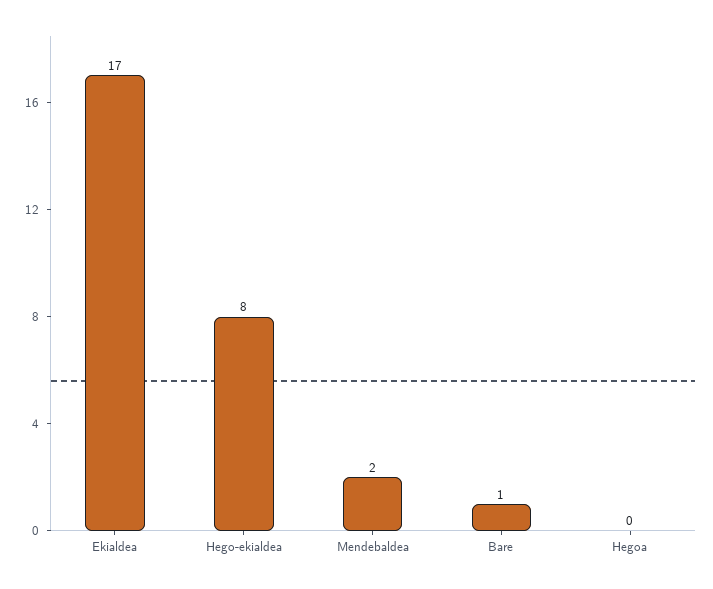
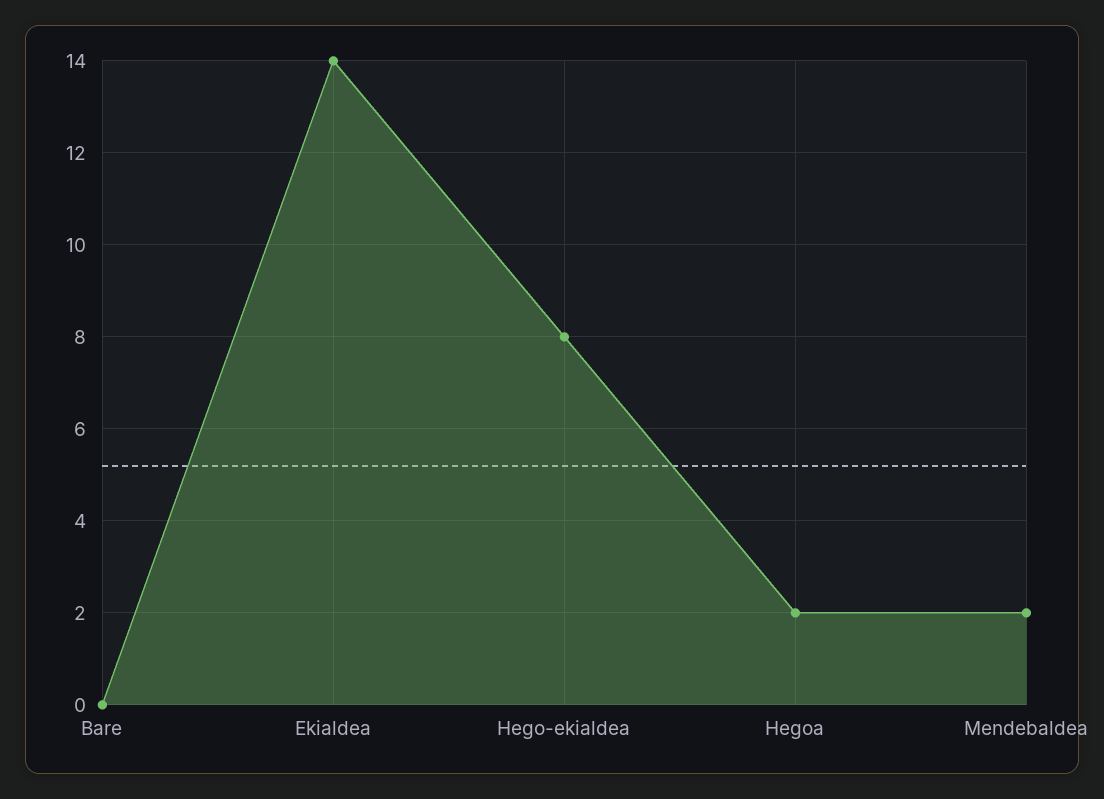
Ekialdea: 17 -> 14
Bare: 1 -> 0
Hegoa: 0 -> 2

